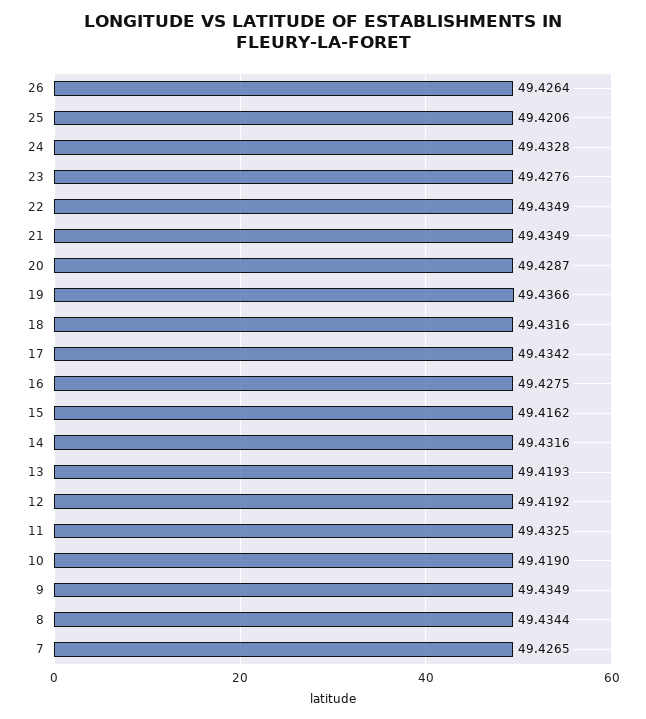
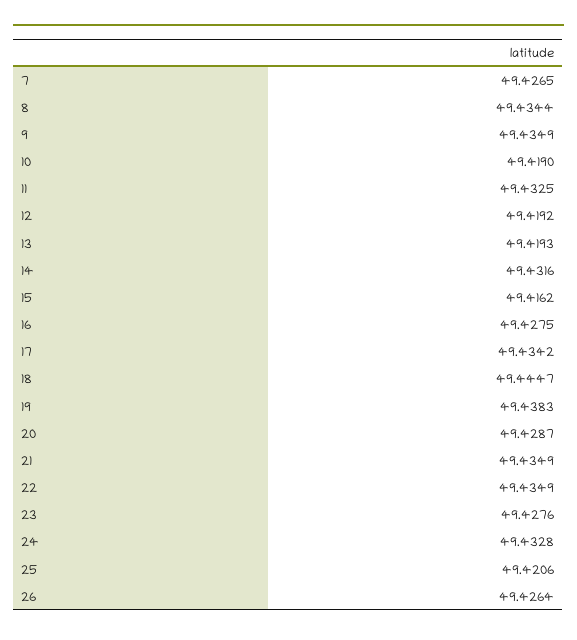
19: 49.4366 -> 49.4383
18: 49.4316 -> 49.4447

